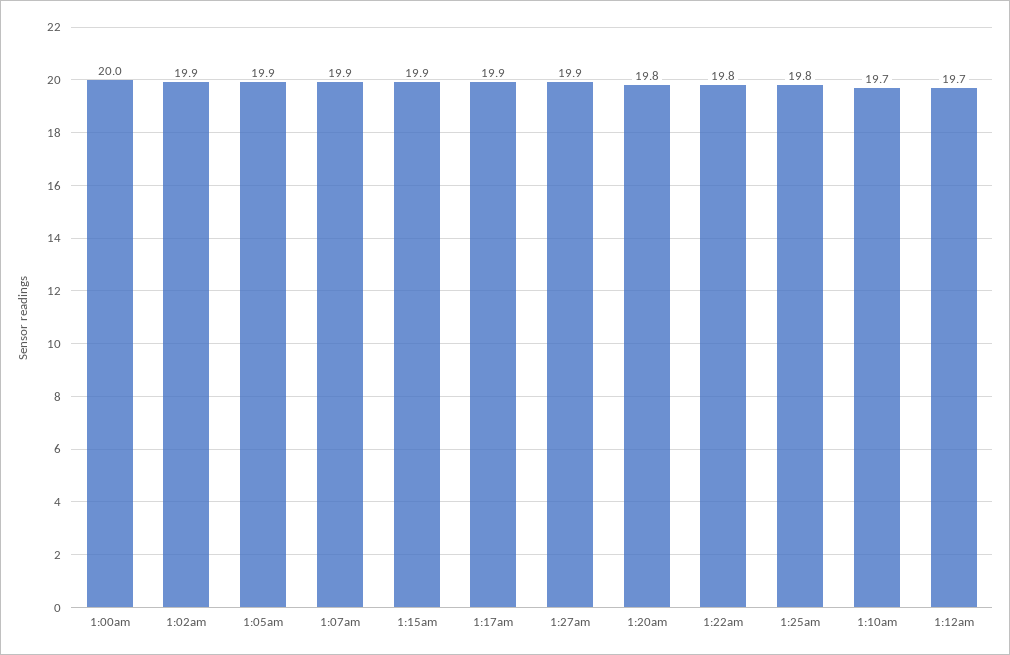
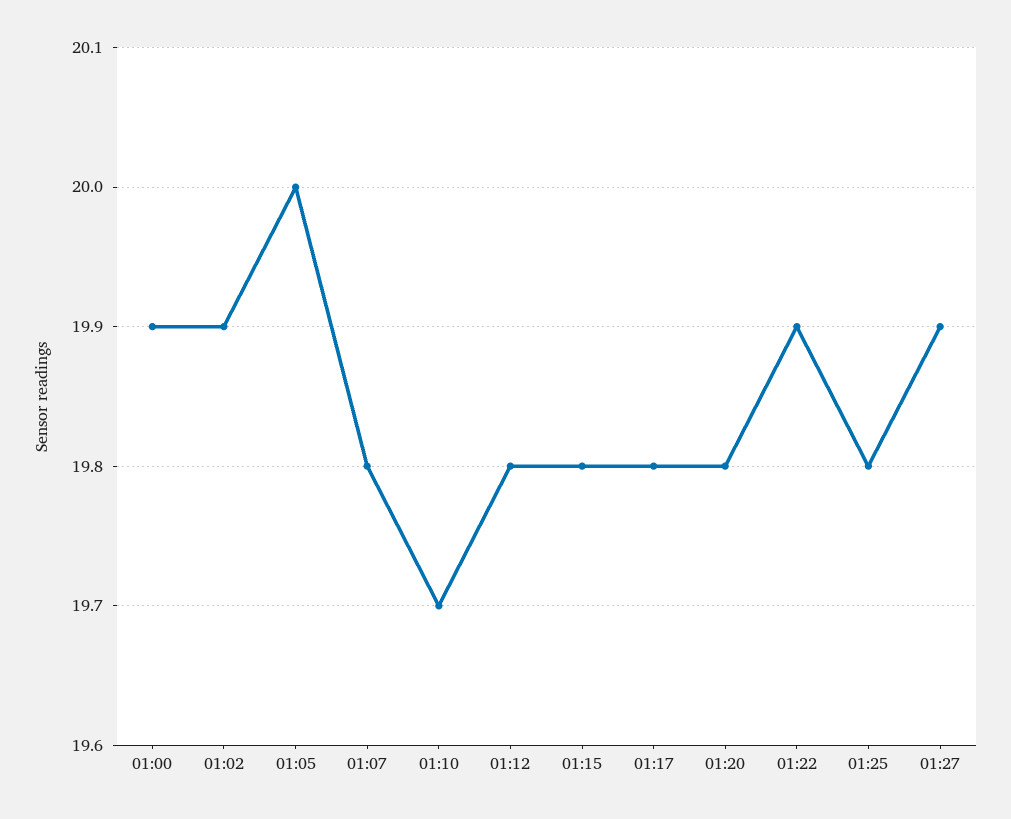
1:00am: 20 -> 19.9
1:05am: 19.9 -> 20
1:07am: 19.9 -> 19.8
1:15am: 19.9 -> 19.8
1:17am: 19.9 -> 19.8
1:22am: 19.8 -> 19.9
1:12am: 19.7 -> 19.8

